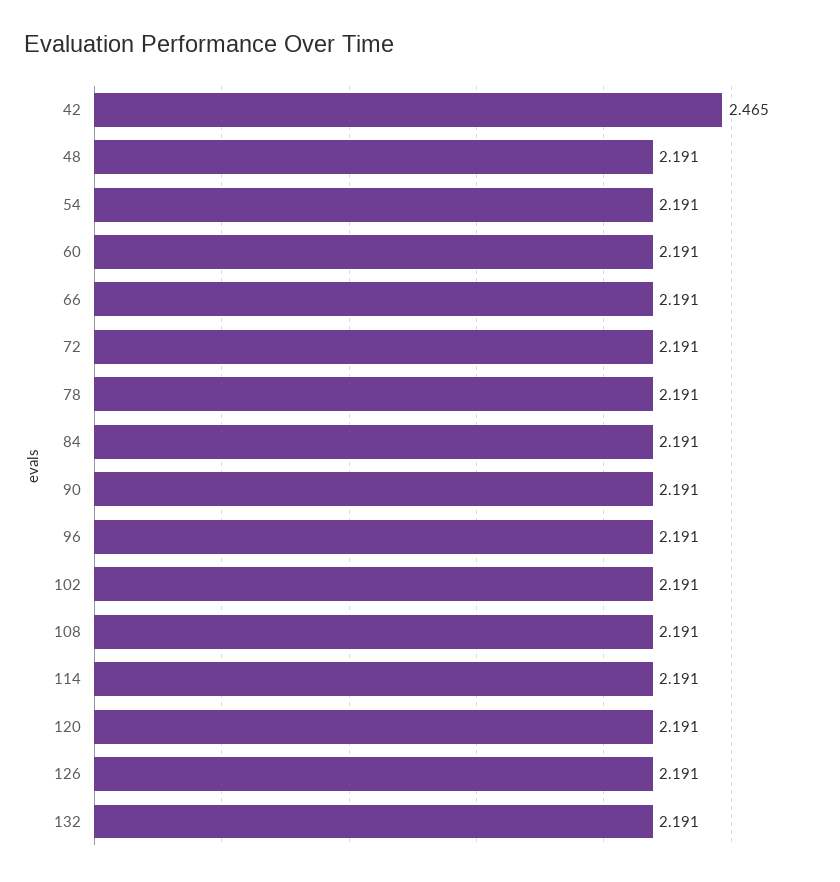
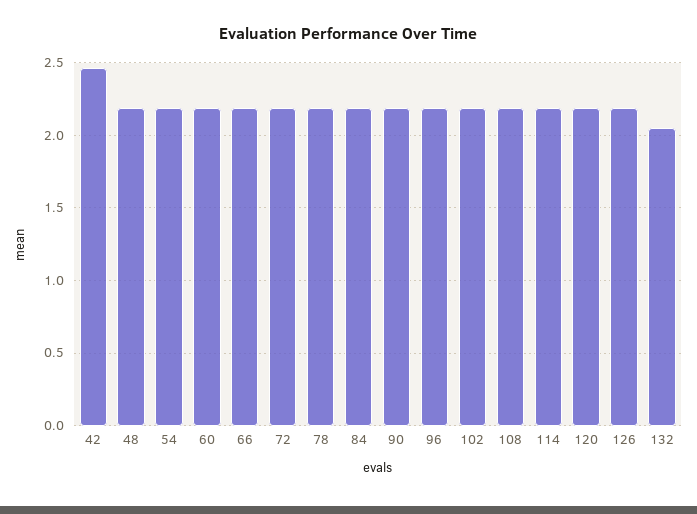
132: 2.191 -> 2.05

